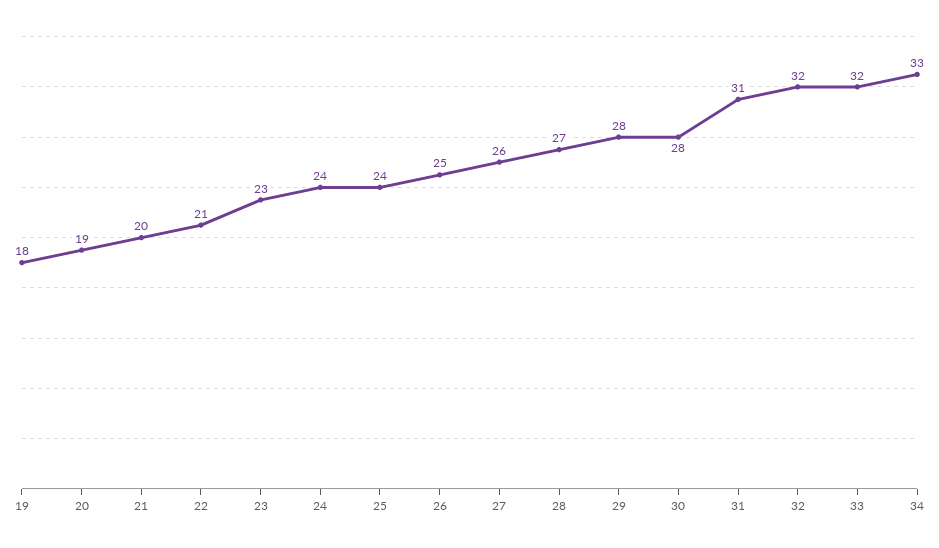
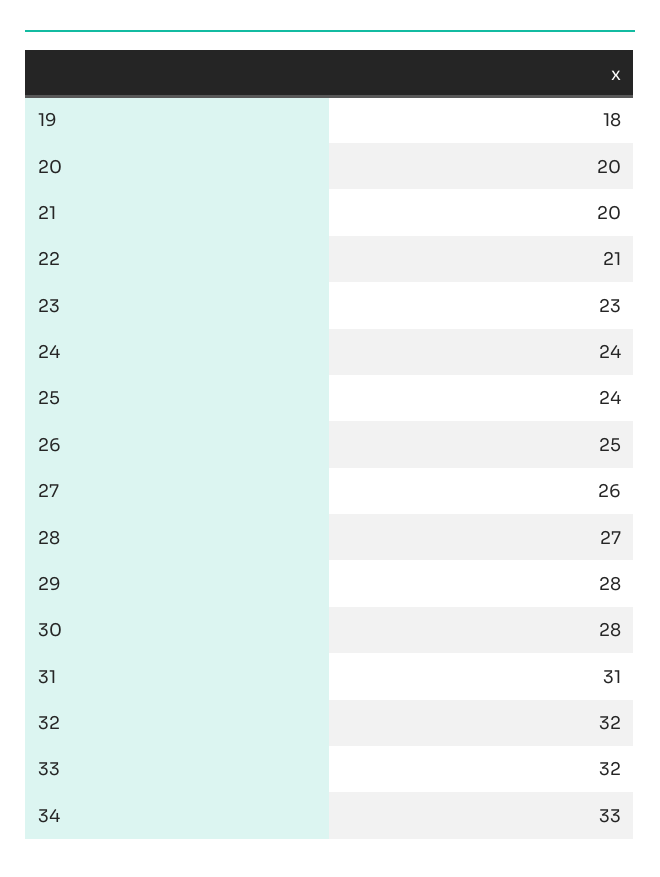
20: 19 -> 20

